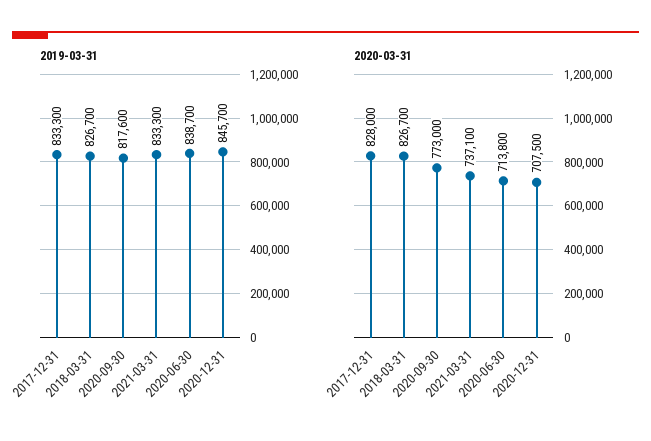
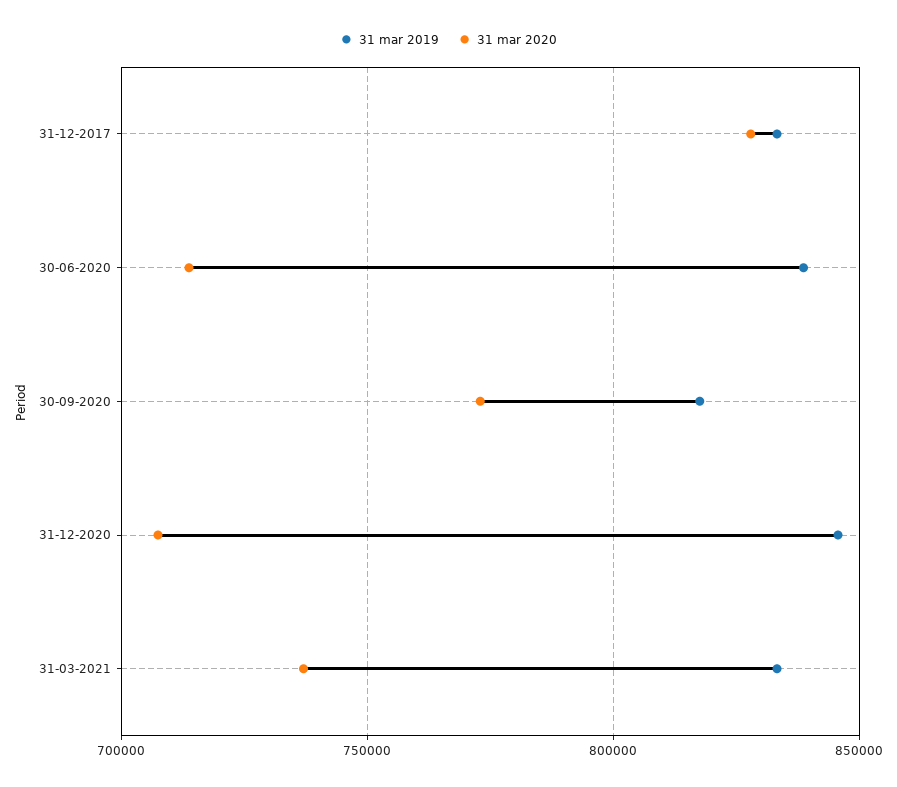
2019-03-31, 2018-03-31: 826700 -> none
2020-03-31, 2018-03-31: 826700 -> none

